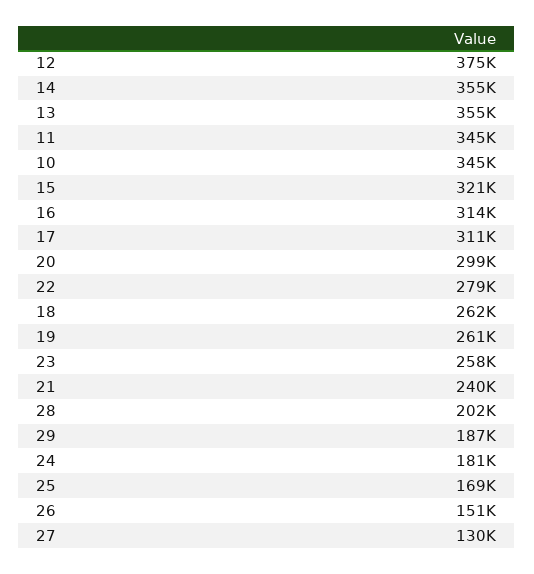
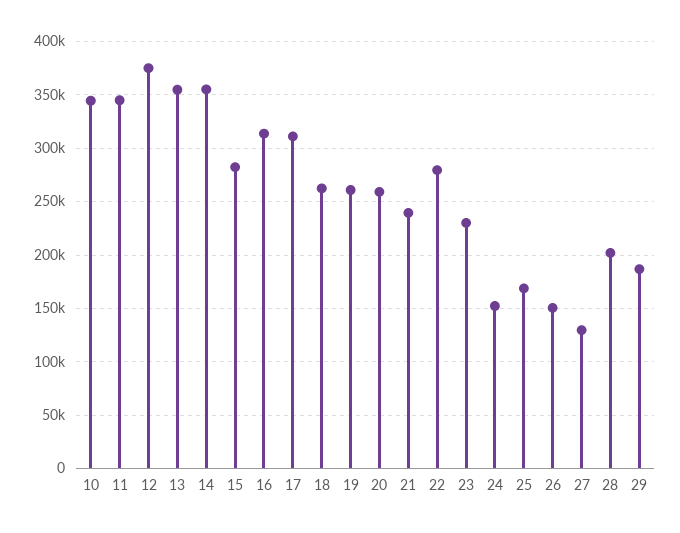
15: 321000 -> 280000
20: 299000 -> 260000
23: 258000 -> 230000
24: 181000 -> 150000

